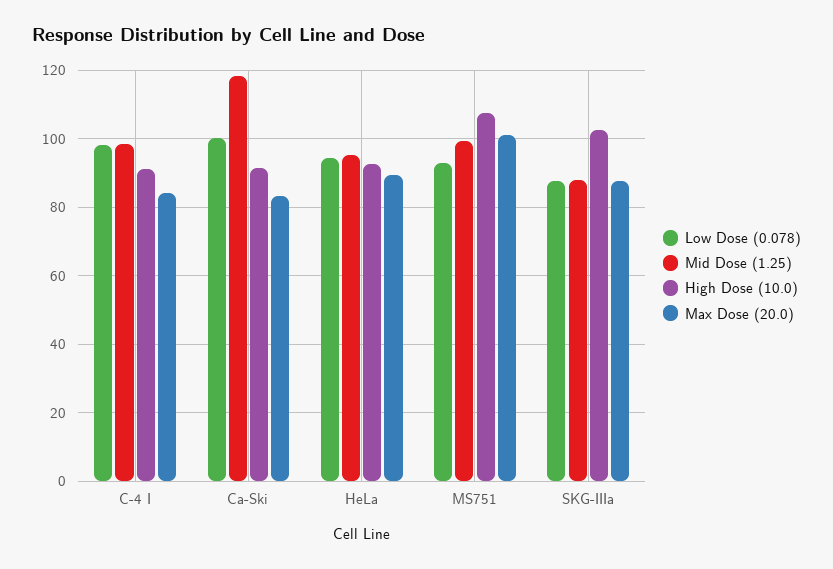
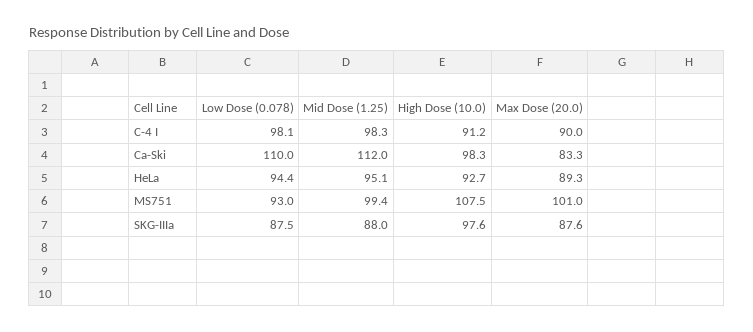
Max Dose (20.0), C-4 I: 84 -> 90
Low Dose (0.078), Ca-Ski: 100 -> 110
Mid Dose (1.25), Ca-Ski: 118 -> 112
High Dose (10.0), Ca-Ski: 92 -> 98.3
High Dose (10.0), SKG-IIIa: 102 -> 97.6

